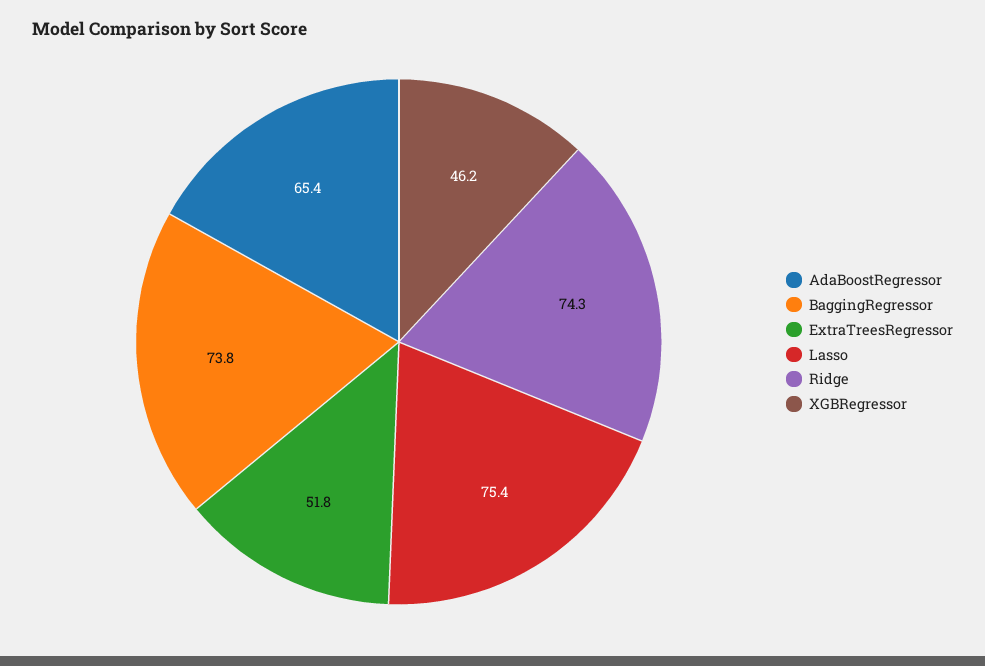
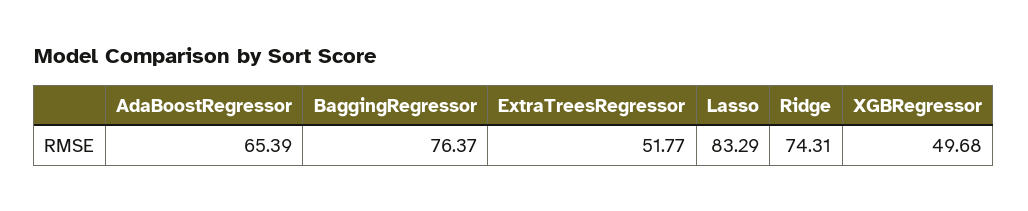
BaggingRegressor: 73.8 -> 76.37
Lasso: 75.4 -> 83.29
XGBRegressor: 46.2 -> 49.68

